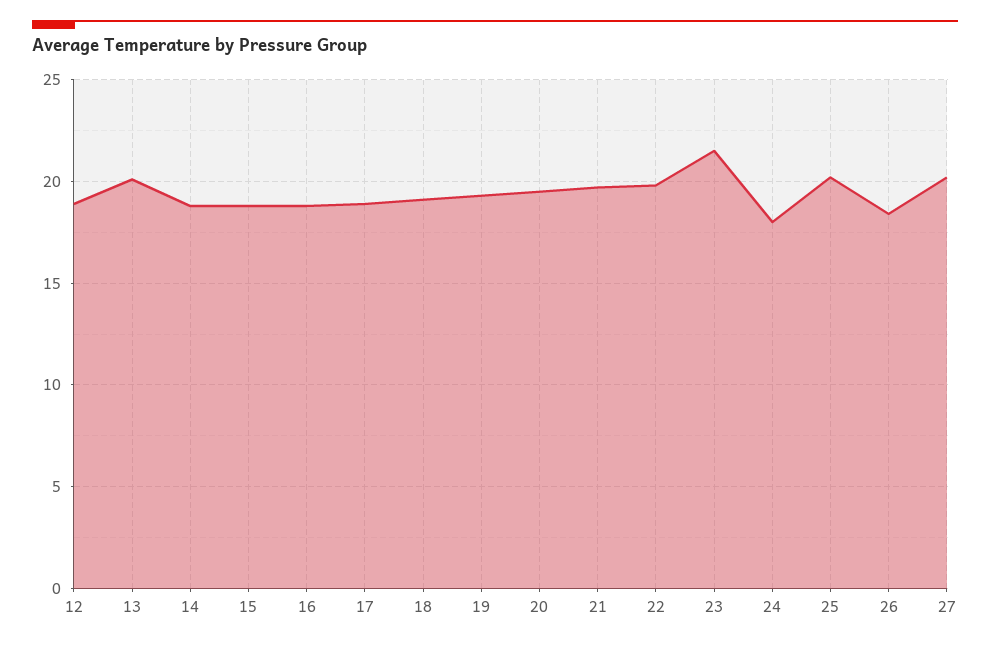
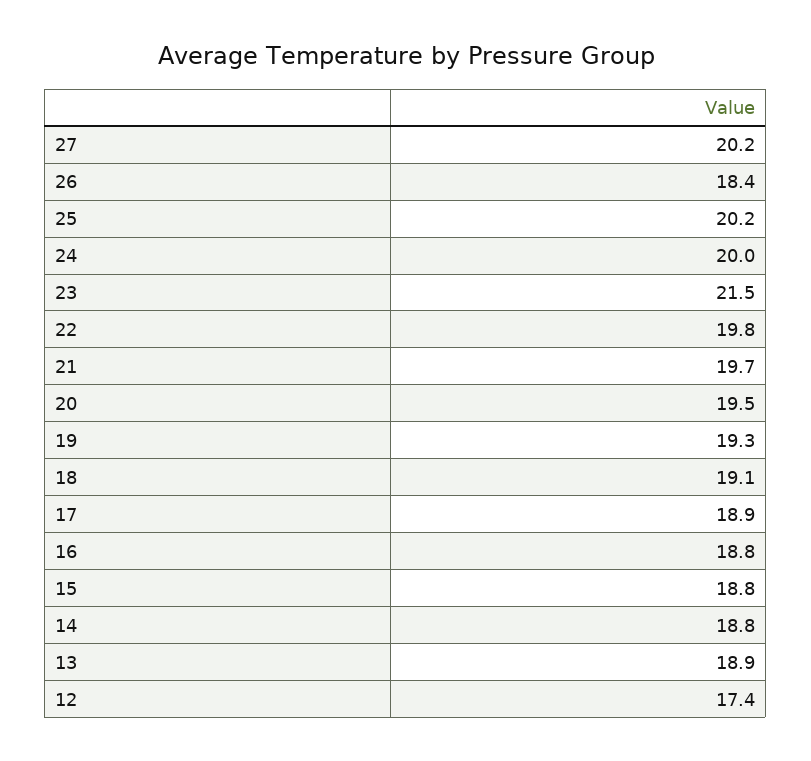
12: 19 -> 17.4
13: 20 -> 18.9
24: 18 -> 20

